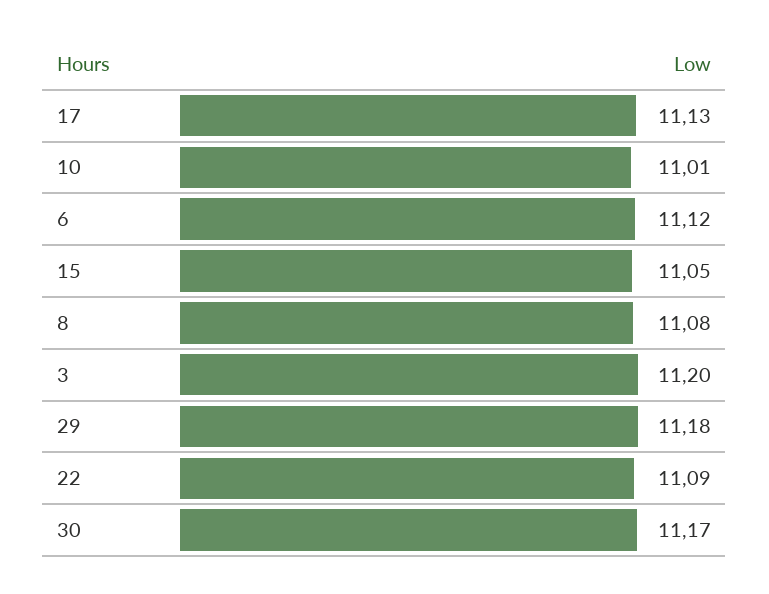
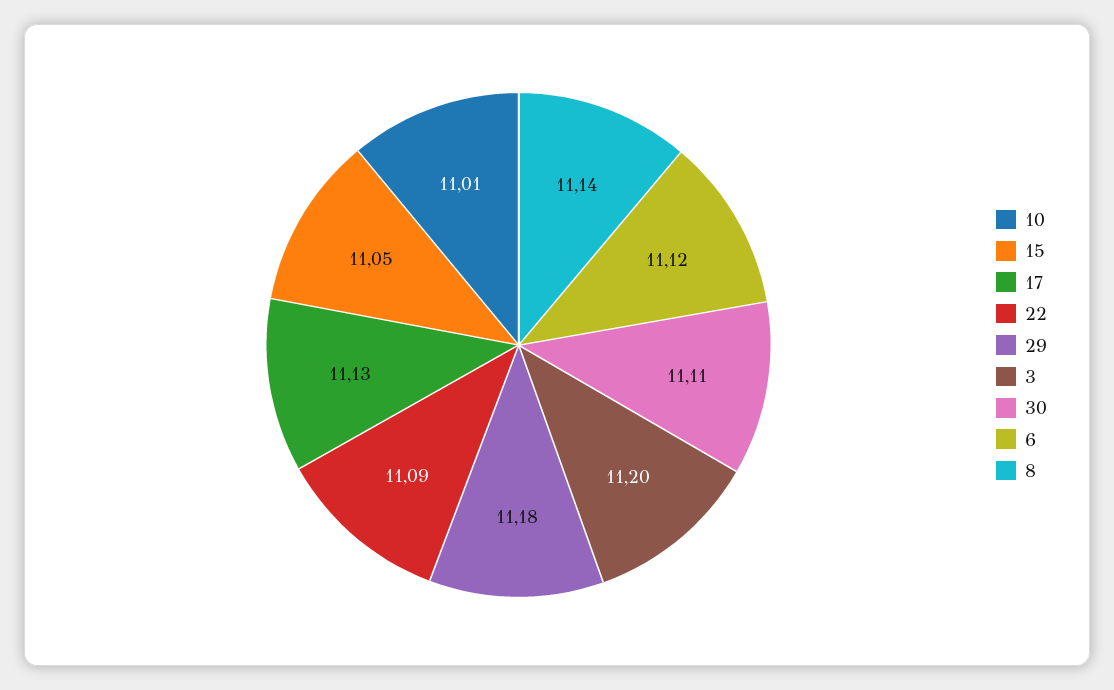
8: 11.08 -> 11.14
30: 11.17 -> 11.11

